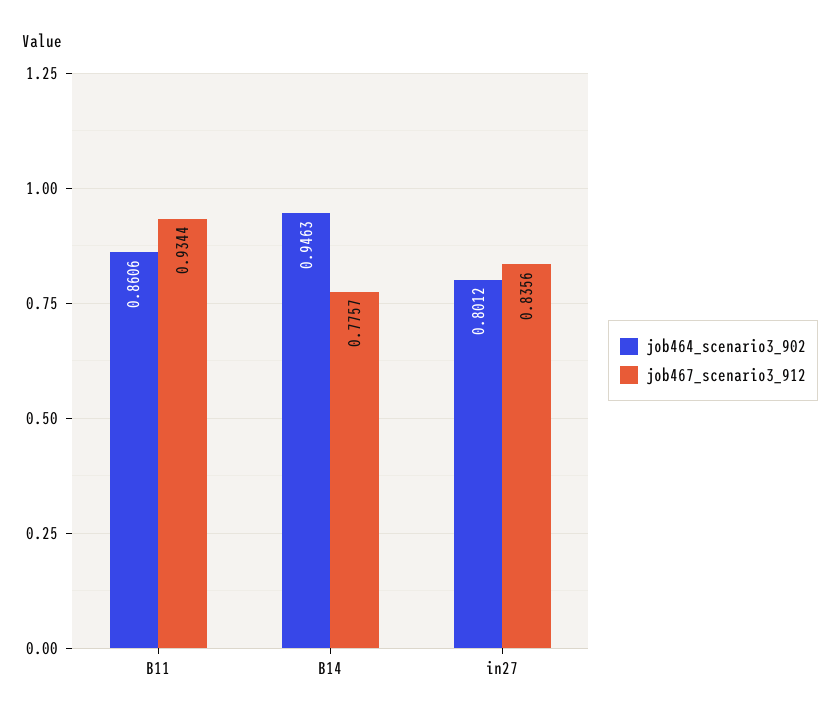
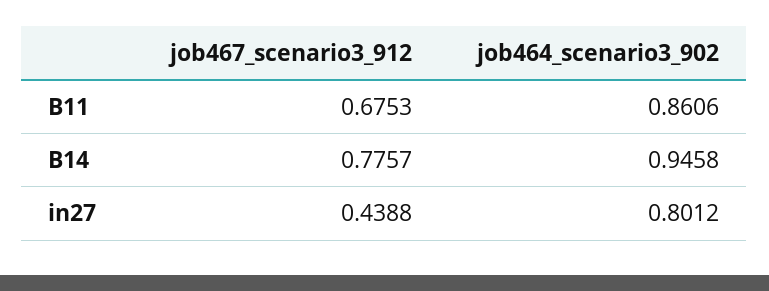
job467_scenario3_912, B11: 0.9344 -> 0.6753
job464_scenario3_902, B14: 0.9463 -> 0.9458
job467_scenario3_912, in27: 0.8356 -> 0.4388

